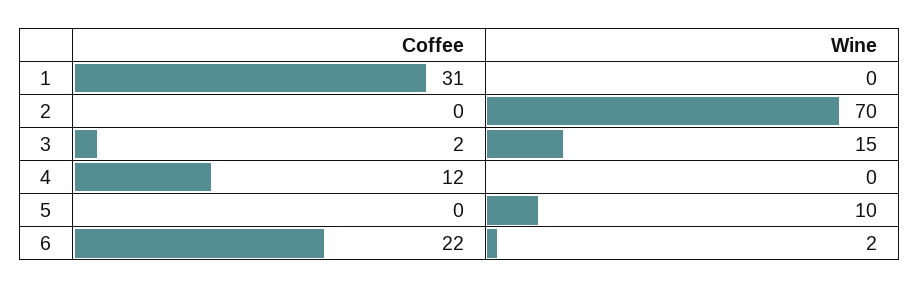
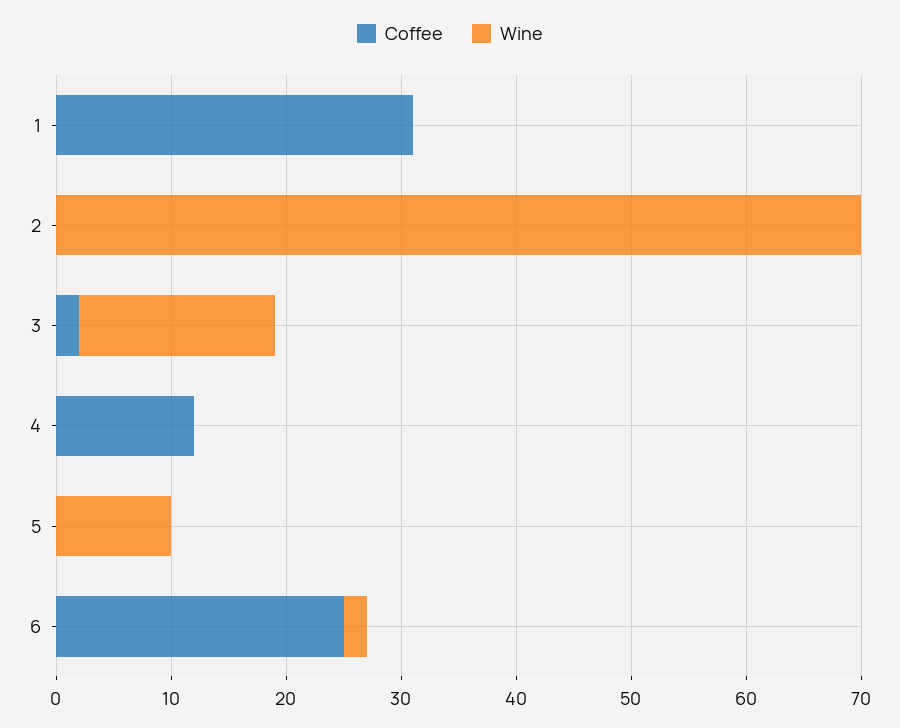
Wine, 3: 15 -> 17
Coffee, 6: 22 -> 25

